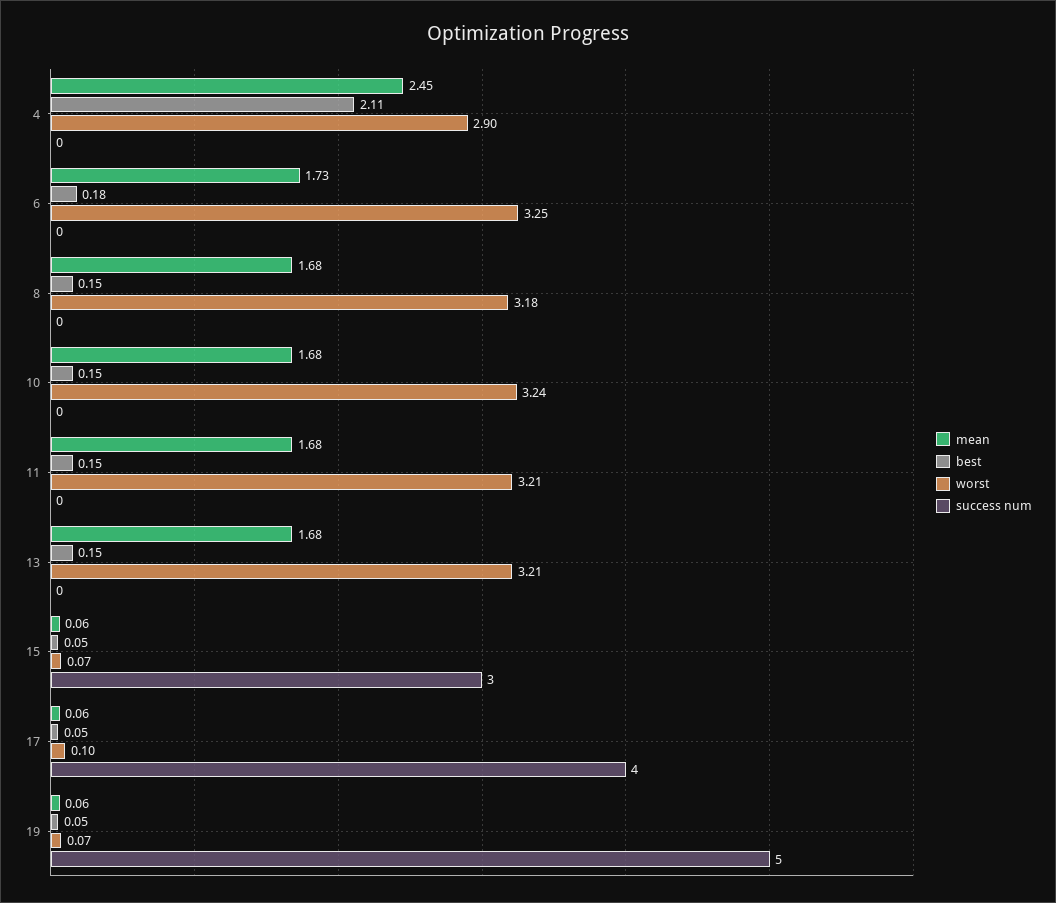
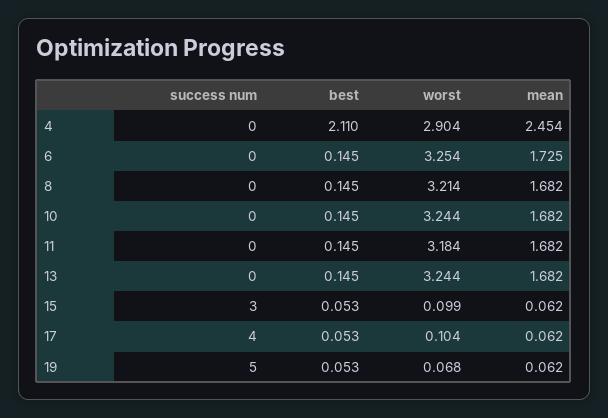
best, 6: 0.18 -> 0.145
worst, 8: 3.18 -> 3.214
worst, 11: 3.21 -> 3.184
worst, 13: 3.21 -> 3.244
worst, 15: 0.07 -> 0.099

